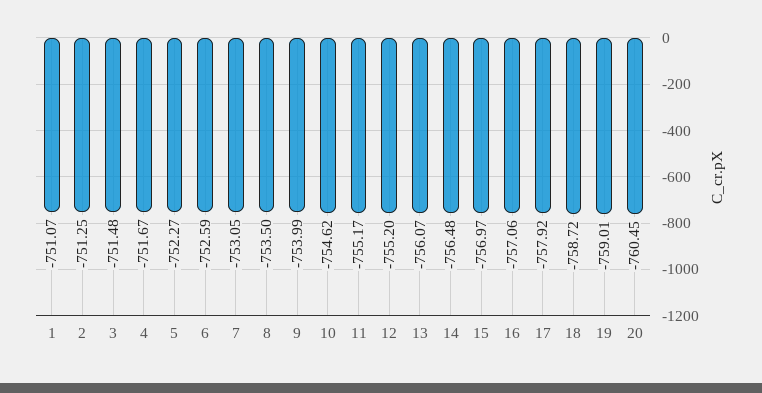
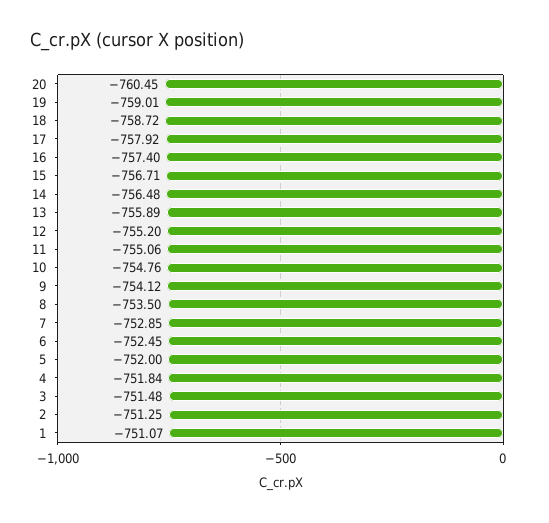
4: -751.67 -> -751.84
5: -752.27 -> -752
6: -752.59 -> -752.45
7: -753.05 -> -752.85
9: -753.99 -> -754.12
10: -754.62 -> -754.76
11: -755.17 -> -755.06
13: -756.07 -> -755.89
15: -756.97 -> -756.71
16: -757.06 -> -757.4

